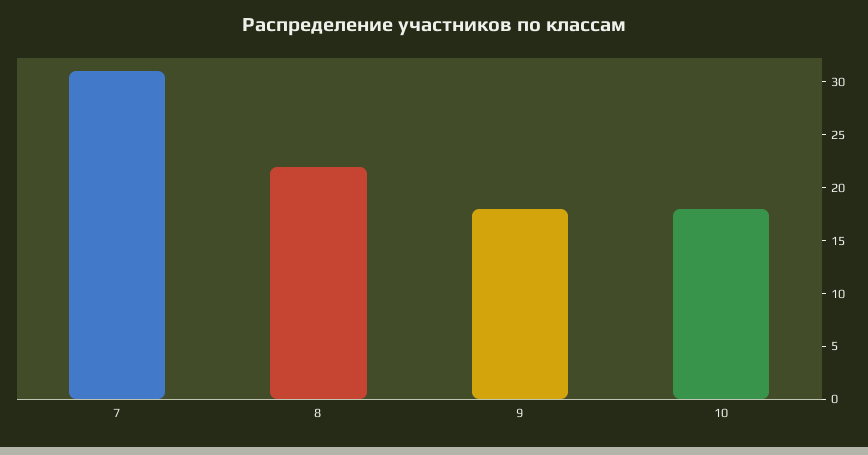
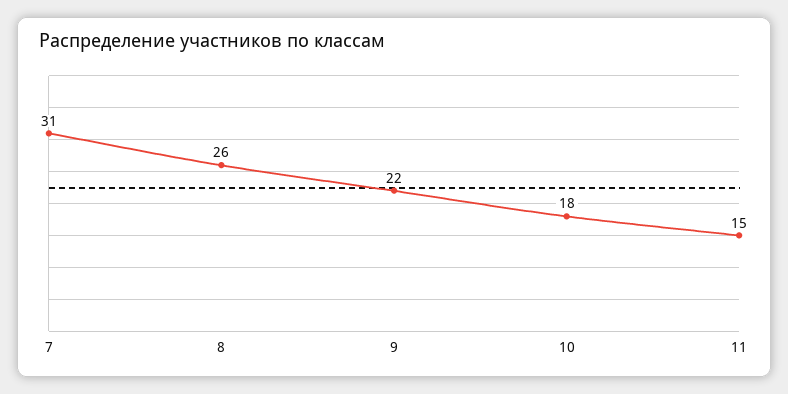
8: 22 -> 26
9: 18 -> 22
11: none -> 15

